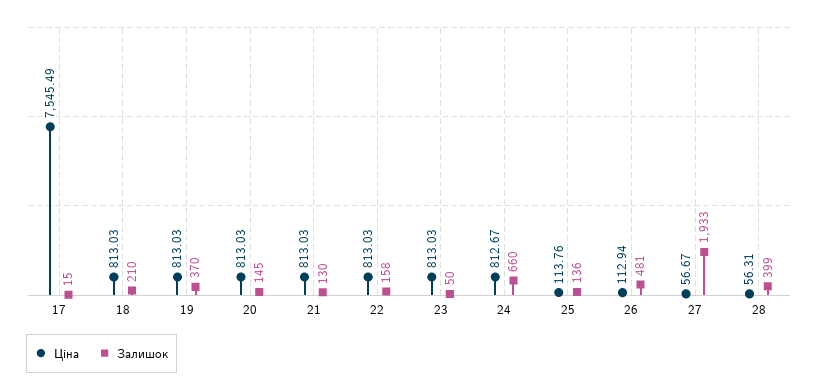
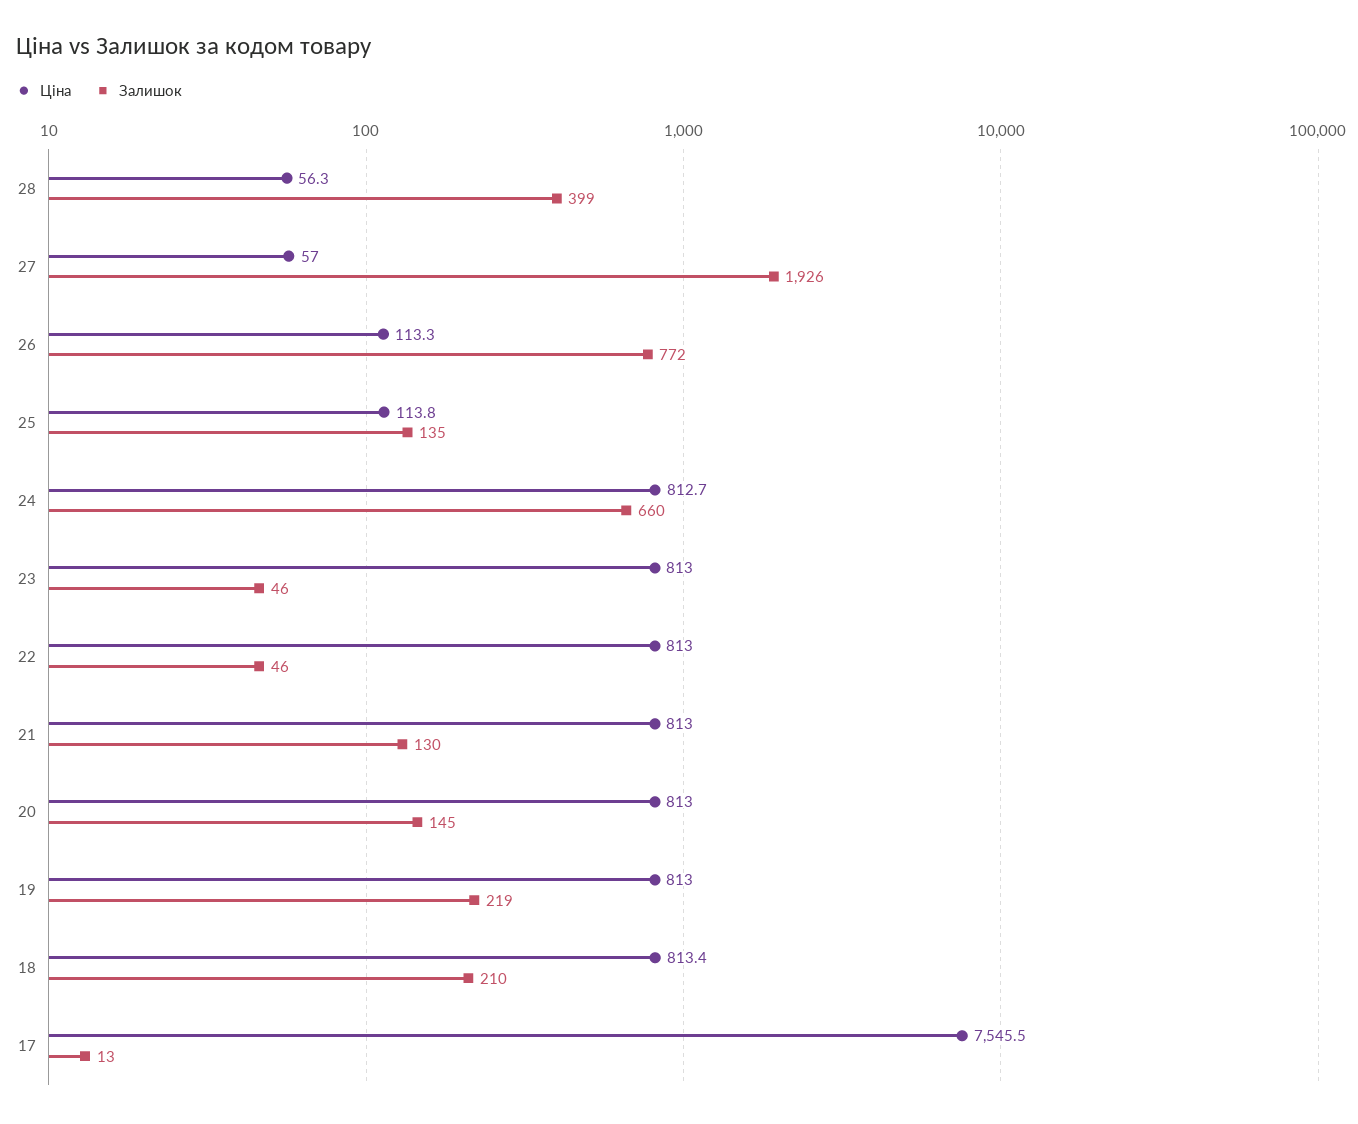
Залишок, 17: 15 -> 13
Ціна, 18: 813.03 -> 813.4
Залишок, 19: 370 -> 219
Залишок, 22: 158 -> 46
Залишок, 23: 50 -> 46
Залишок, 25: 136 -> 135
Ціна, 26: 112.94 -> 113.3
Залишок, 26: 481 -> 772
Ціна, 27: 56.67 -> 57
Залишок, 27: 1933 -> 1926

